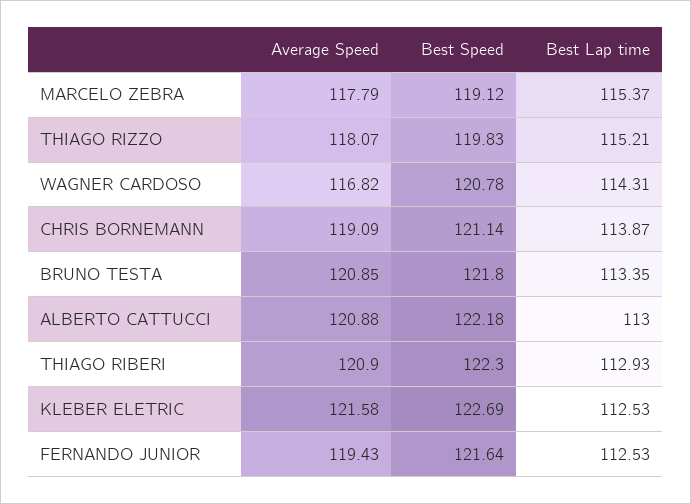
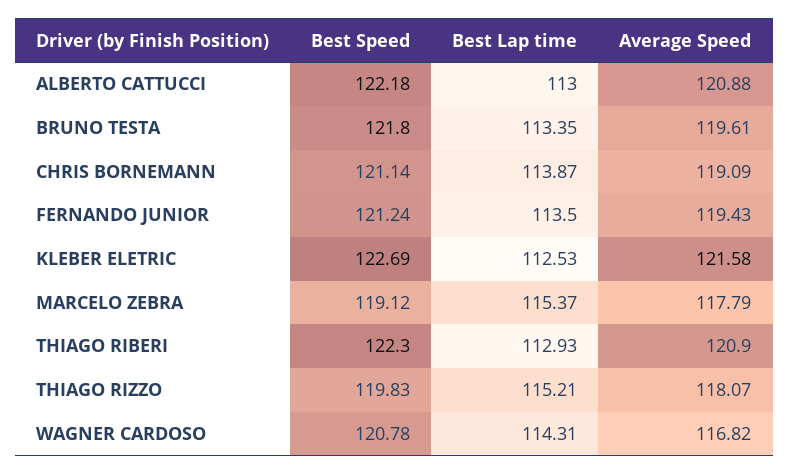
Average Speed, BRUNO TESTA: 120.85 -> 119.61
Best Speed, FERNANDO JUNIOR: 121.64 -> 121.24
Best Lap time, FERNANDO JUNIOR: 112.53 -> 113.5

